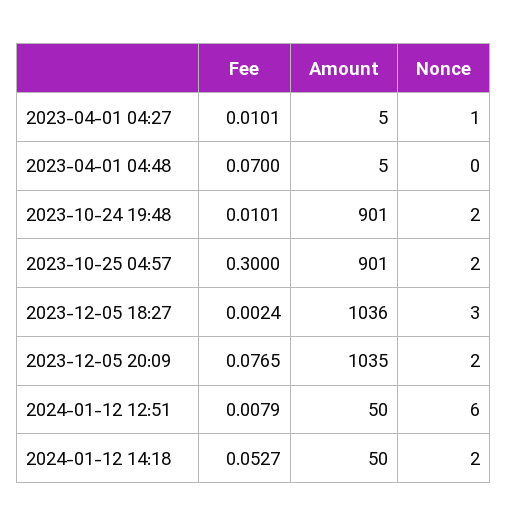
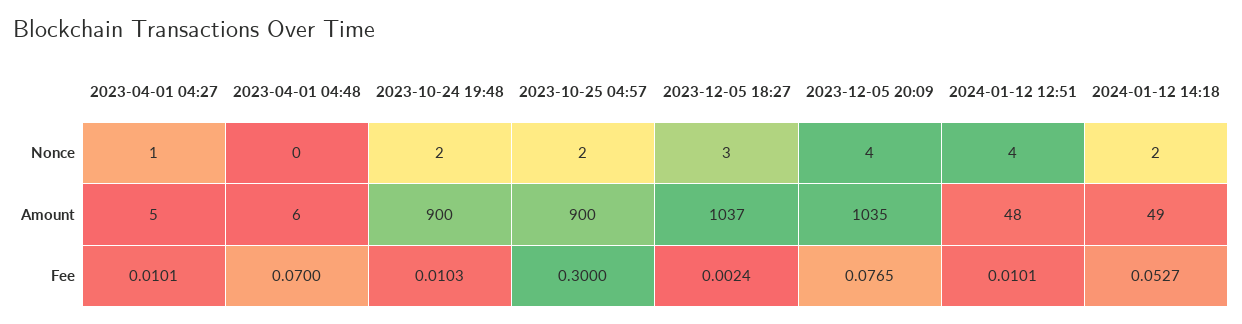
Amount, 2023-04-01 04:48: 5 -> 6
Fee, 2023-10-24 19:48: 0.0101 -> 0.0103
Amount, 2023-10-24 19:48: 901 -> 900
Amount, 2023-10-25 04:57: 901 -> 900
Amount, 2023-12-05 18:27: 1036 -> 1037
Nonce, 2023-12-05 20:09: 2 -> 4
Fee, 2024-01-12 12:51: 0.0079 -> 0.0101
Amount, 2024-01-12 12:51: 50 -> 48
Nonce, 2024-01-12 12:51: 6 -> 4
Amount, 2024-01-12 14:18: 50 -> 49

